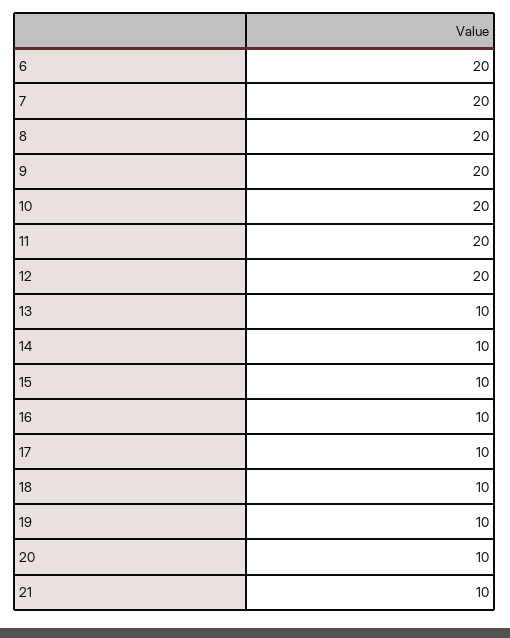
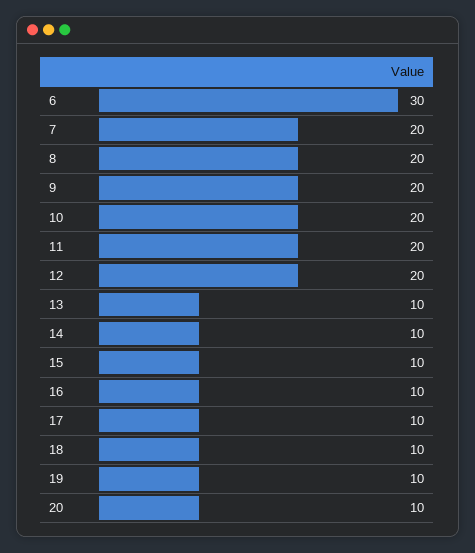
6: 20 -> 30
21: 10 -> none

